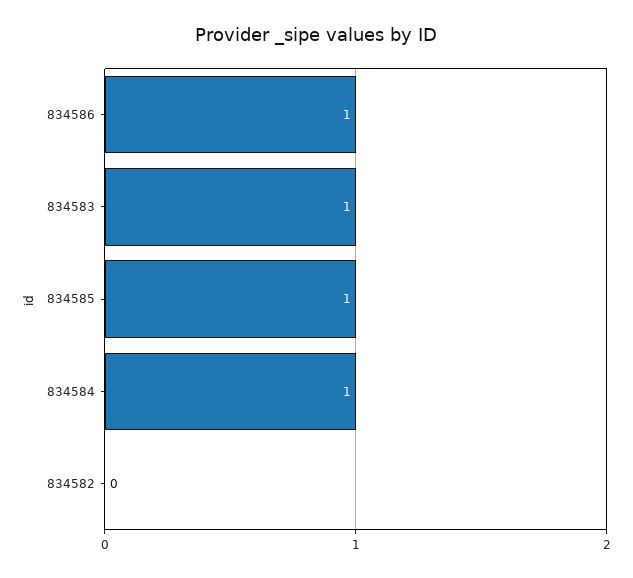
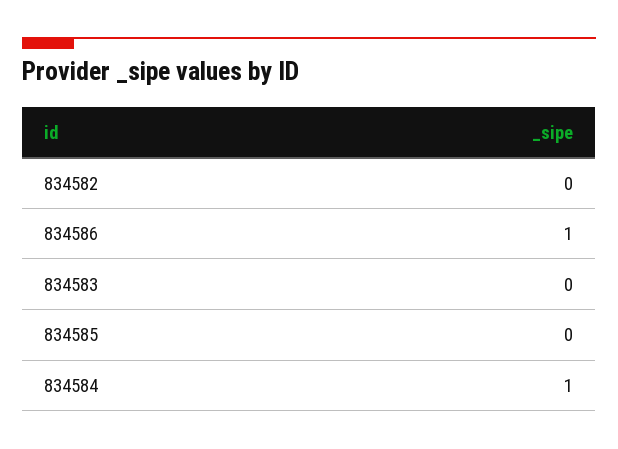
834583: 1 -> 0
834585: 1 -> 0

